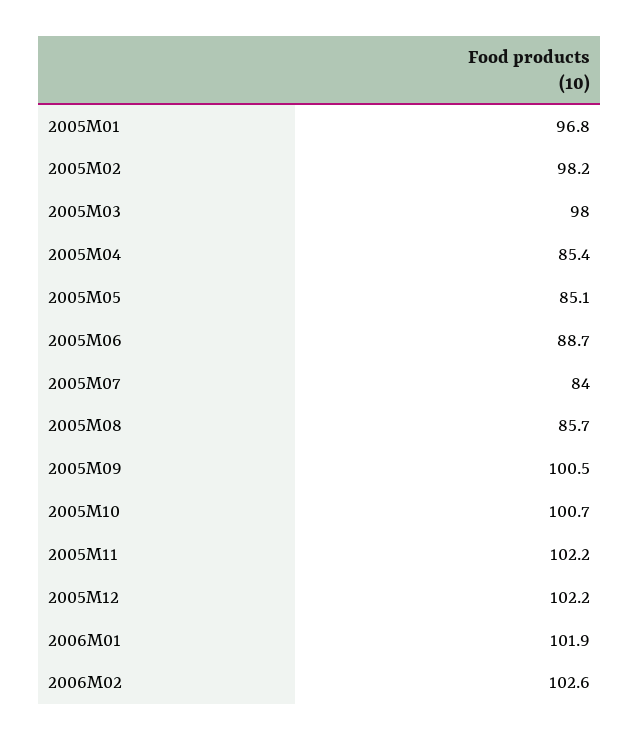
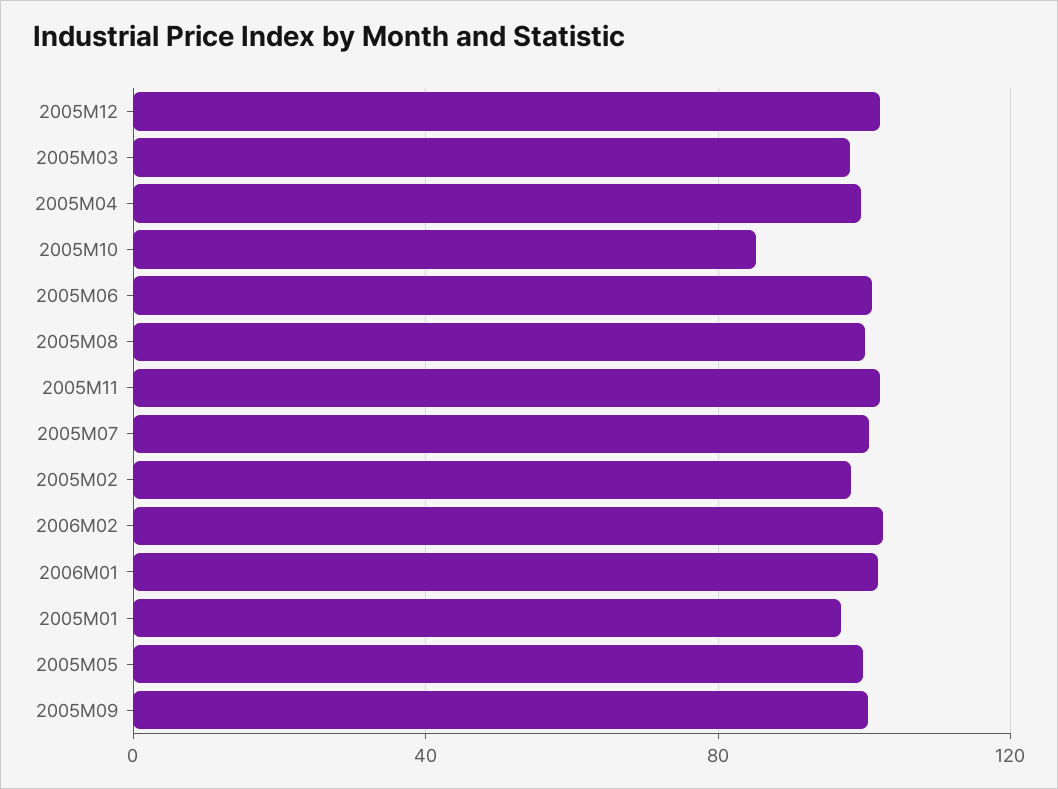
2005M04: 85.4 -> 100
2005M05: 85.1 -> 100
2005M06: 88.7 -> 100
2005M07: 84 -> 100
2005M08: 85.7 -> 100
2005M10: 100.7 -> 85

